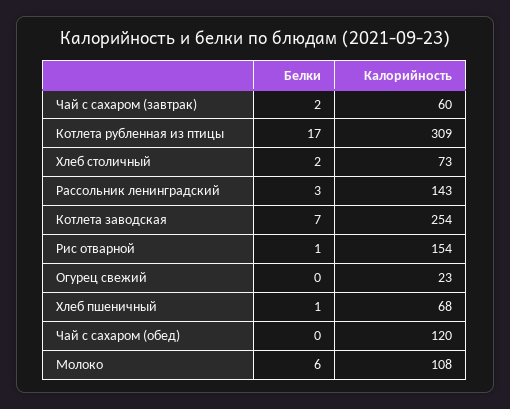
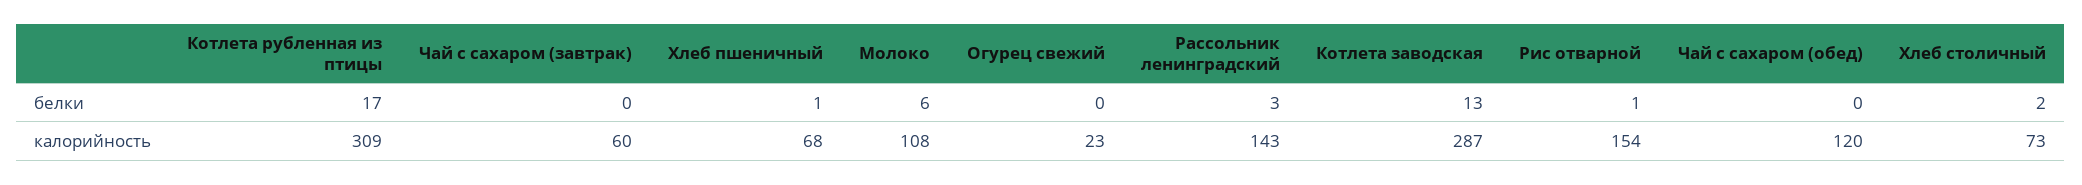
Белки, Чай с сахаром (завтрак): 2 -> 0
Белки, Котлета заводская: 7 -> 13
Калорийность, Котлета заводская: 254 -> 287

